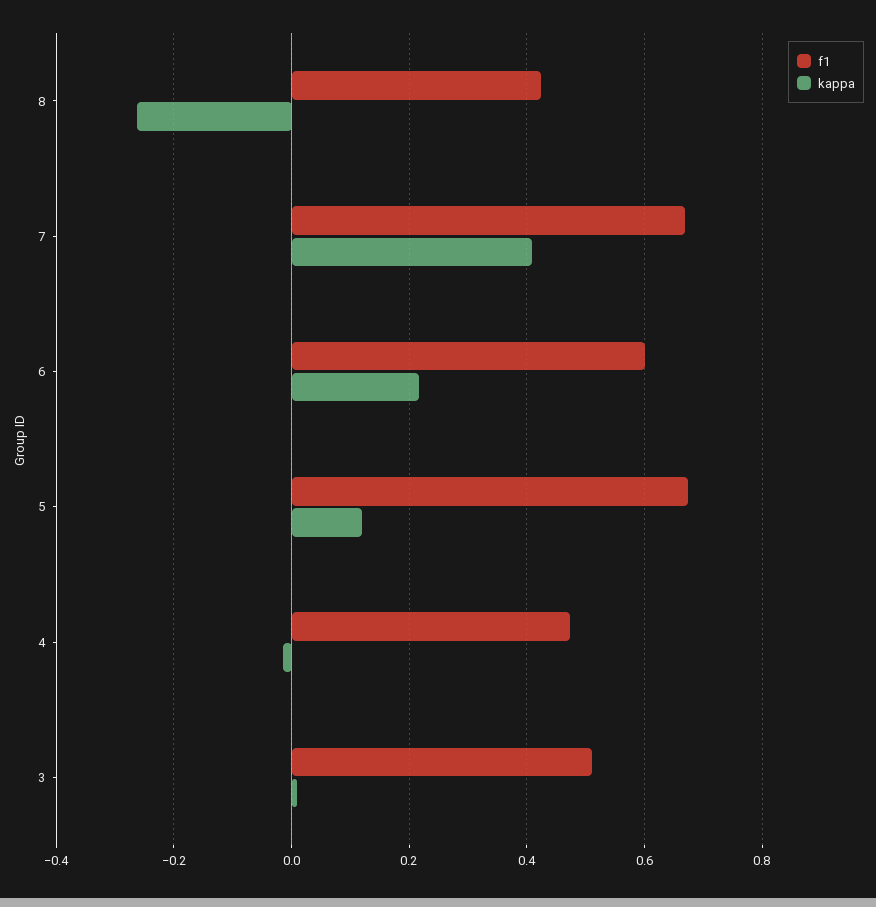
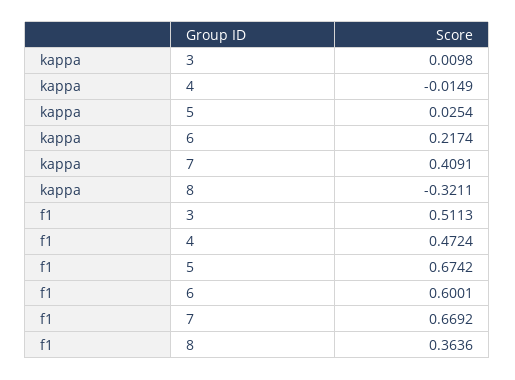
f1, 8: 0.42 -> 0.3636
kappa, 8: -0.26 -> -0.3211
kappa, 5: 0.12 -> 0.0254

